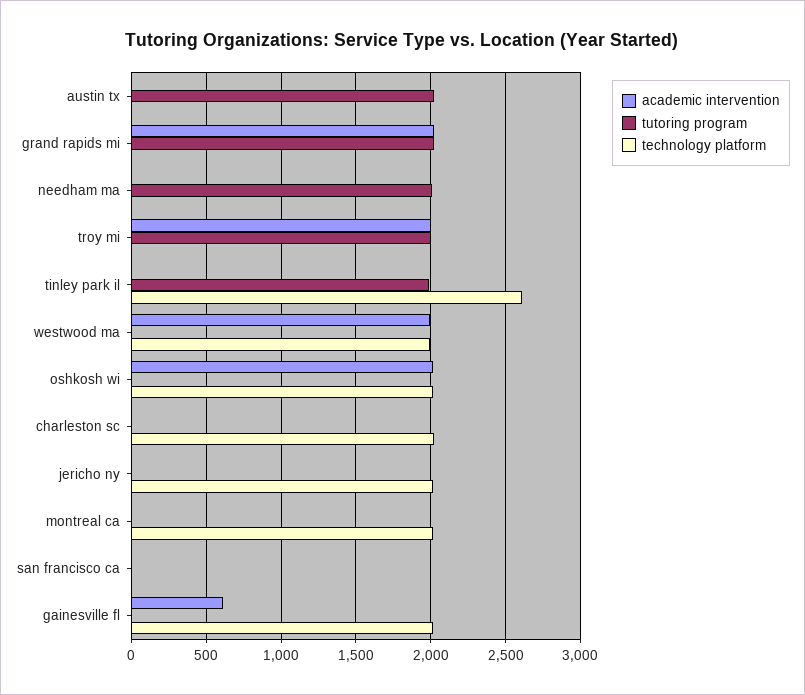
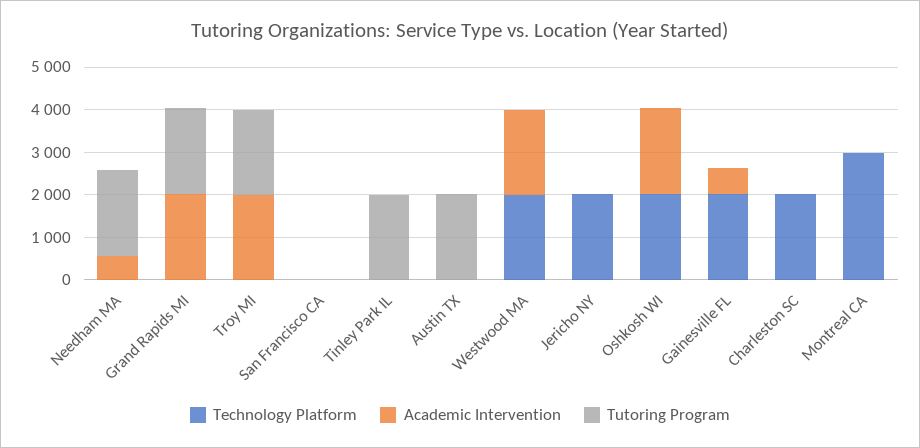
academic intervention, needham ma: 0 -> 600
technology platform, tinley park il: 2600 -> 0
technology platform, montreal ca: 2000 -> 3000

